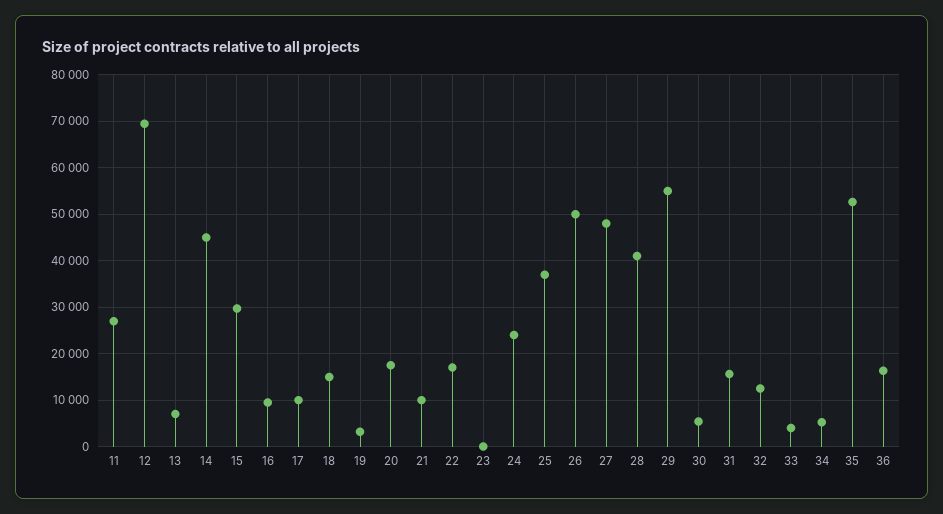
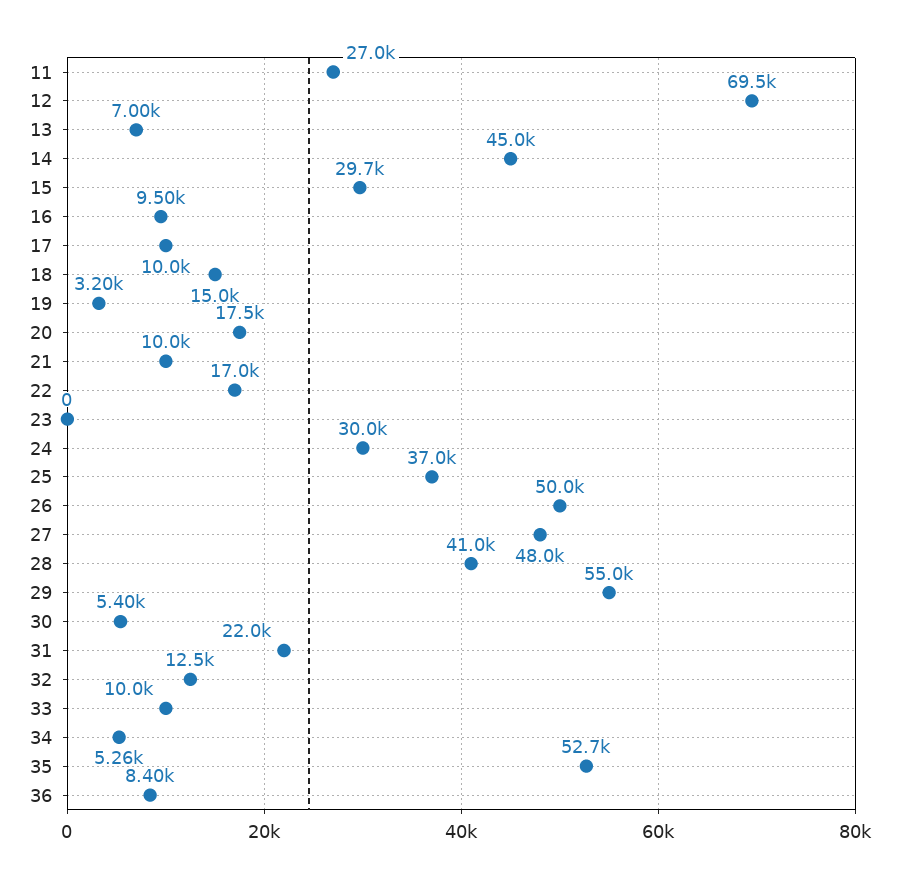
24: 24000 -> 30000
31: 16000 -> 22000
33: 4000 -> 10000
36: 16000 -> 8400

